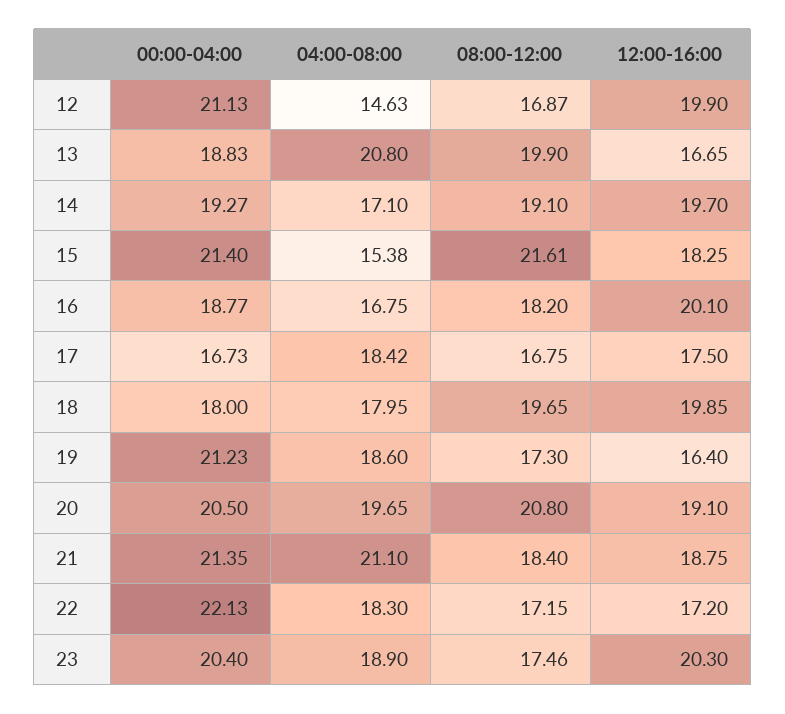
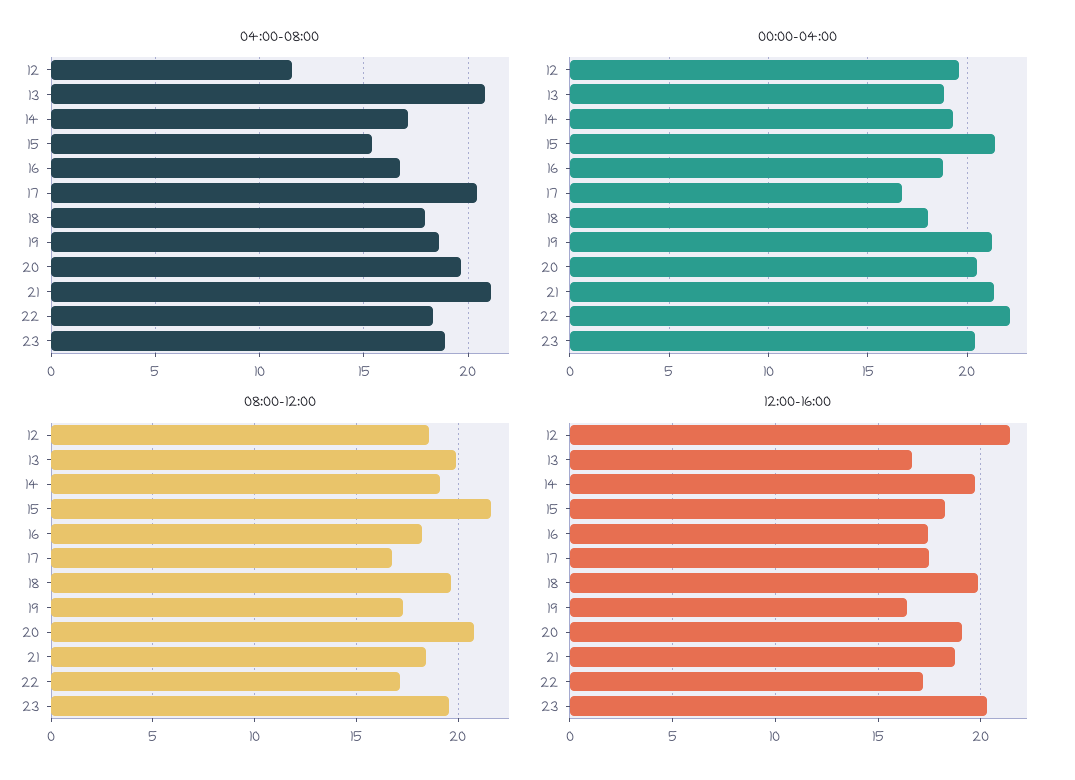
00:00-04:00, 12: 21.13 -> 19.5
04:00-08:00, 12: 14.63 -> 11.5
08:00-12:00, 12: 16.87 -> 18.5
12:00-16:00, 12: 19.9 -> 21.5
12:00-16:00, 16: 20.1 -> 17.5
04:00-08:00, 17: 18.42 -> 20.5
08:00-12:00, 23: 17.46 -> 19.5

